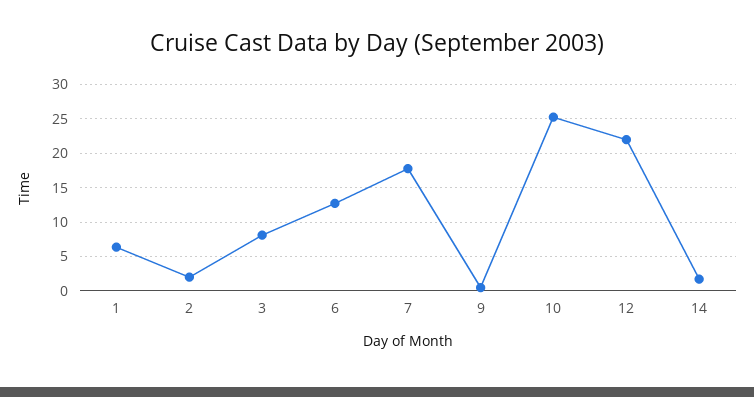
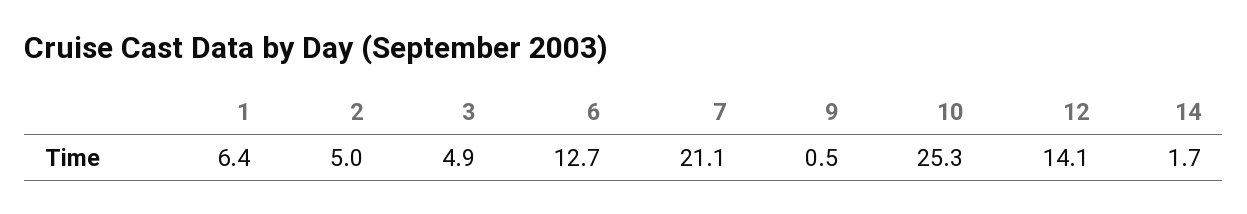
2: 2 -> 5
3: 8 -> 4.9
7: 18 -> 21.1
12: 22 -> 14.1

